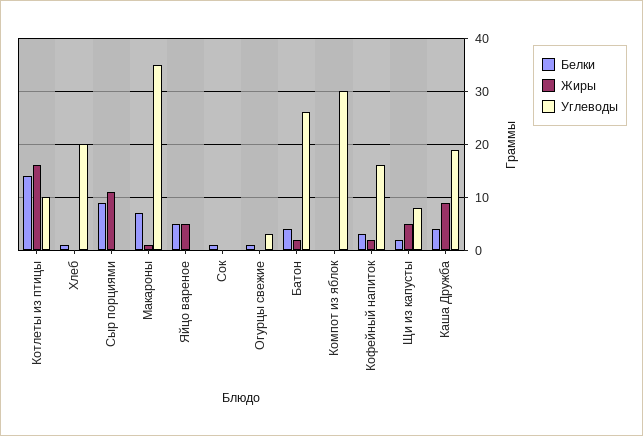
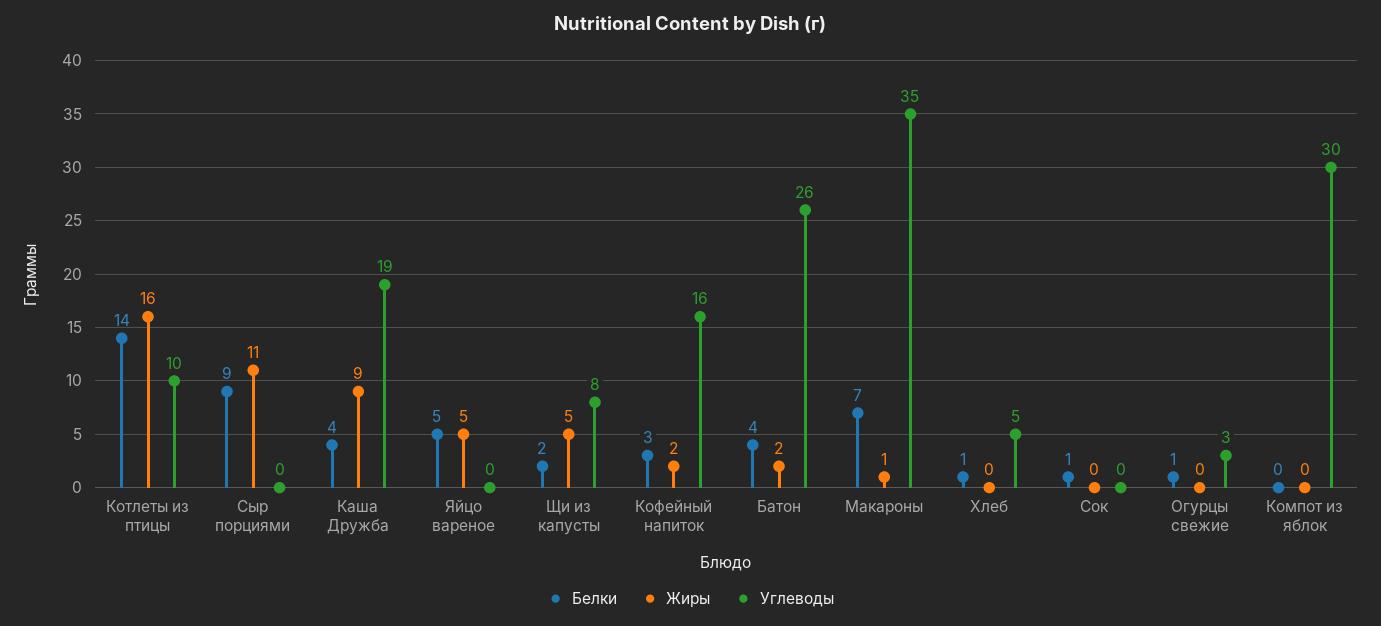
Углеводы, Хлеб: 20 -> 5

